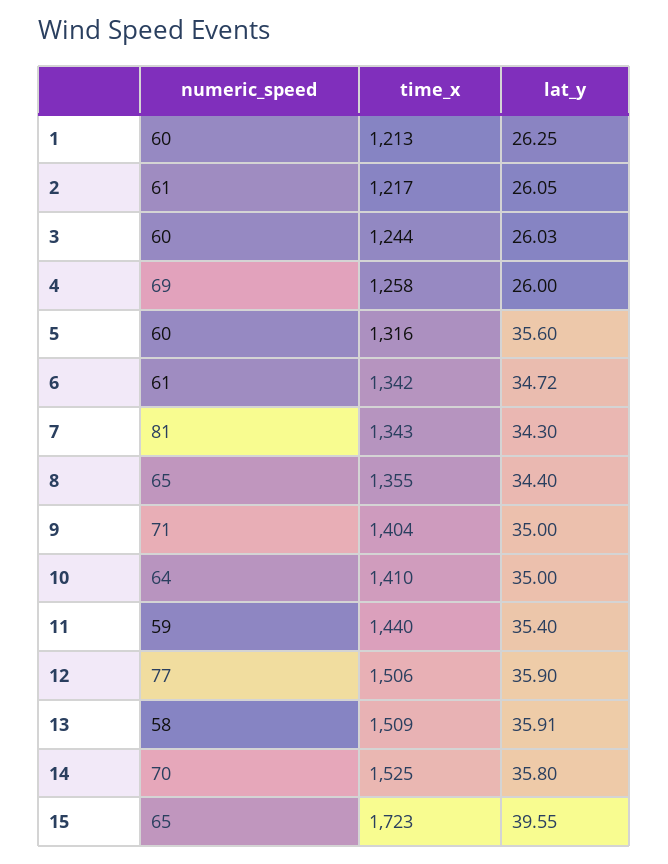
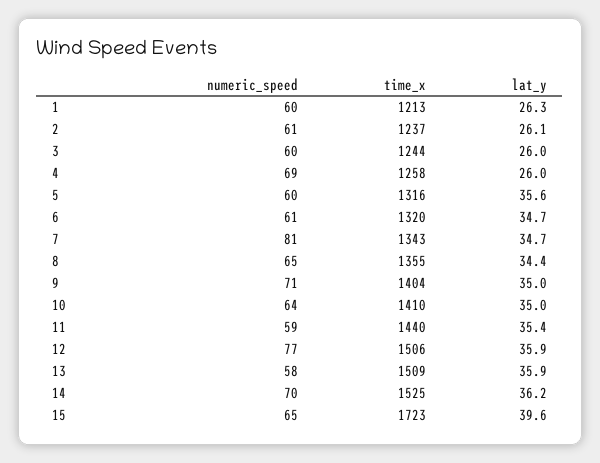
time_x, 2: 1217 -> 1237
time_x, 6: 1342 -> 1320
lat_y, 7: 34.3 -> 34.7
lat_y, 14: 35.8 -> 36.2

